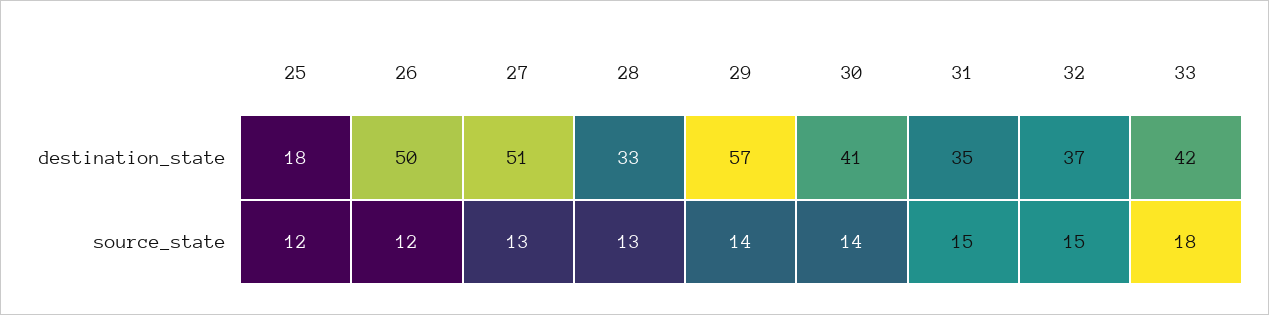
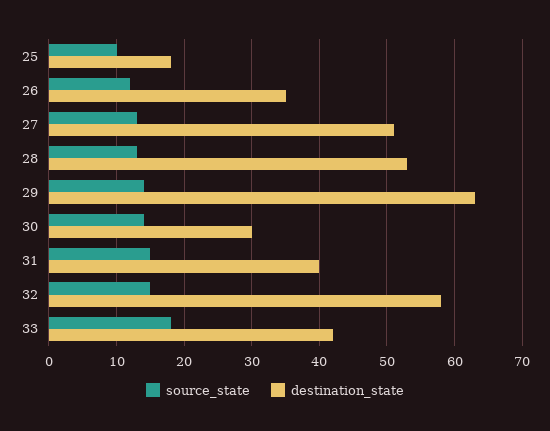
destination_state, 26: 50 -> 35
destination_state, 28: 33 -> 53
destination_state, 29: 57 -> 63
destination_state, 30: 41 -> 30
destination_state, 31: 35 -> 40
destination_state, 32: 37 -> 58
source_state, 25: 12 -> 10

